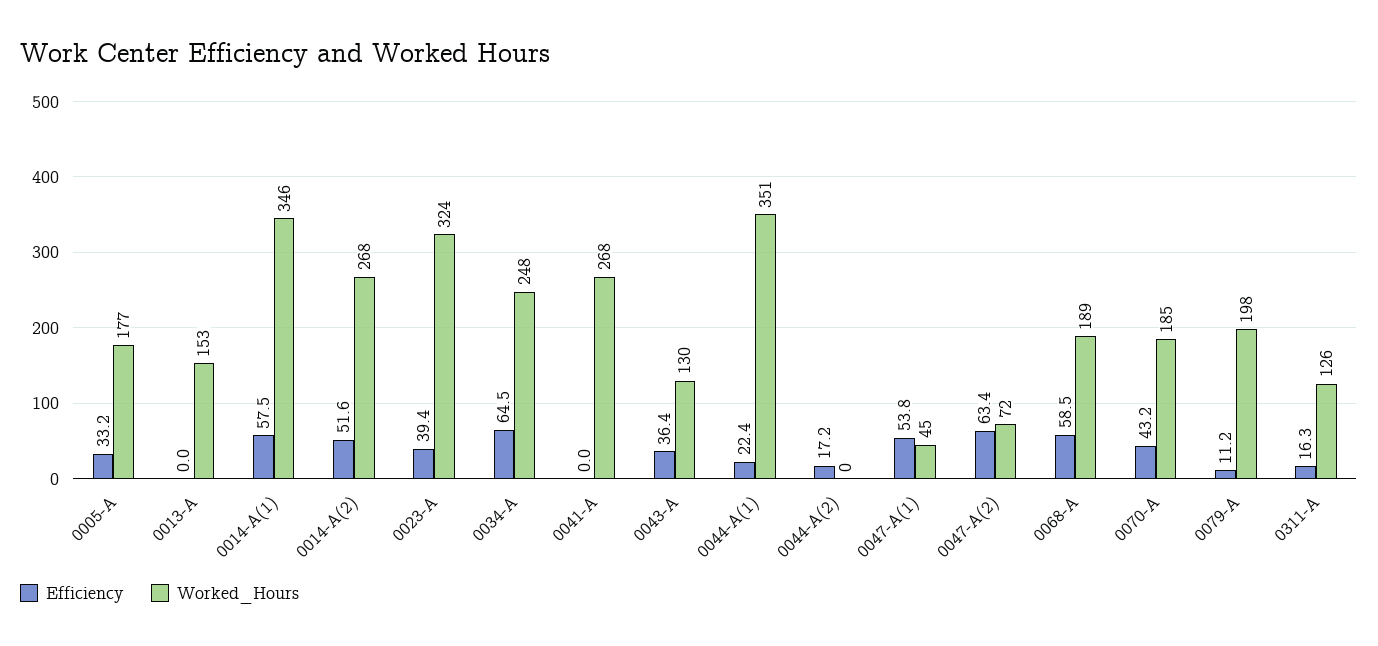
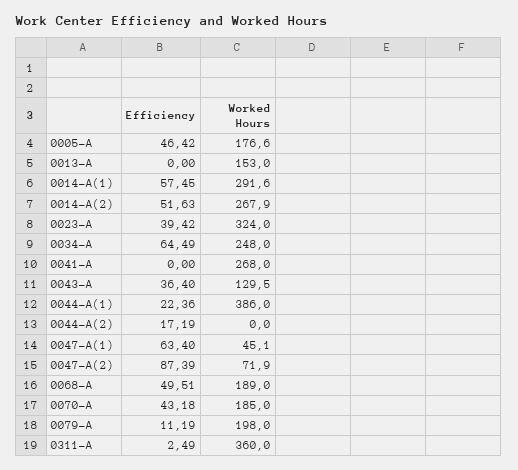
Efficiency, 0005-A: 33.2 -> 46.42
Worked_Hours, 0014-A(1): 346 -> 291.6
Worked_Hours, 0044-A(1): 351 -> 386
Efficiency, 0047-A(1): 53.8 -> 63.4
Efficiency, 0047-A(2): 63.4 -> 87.39
Efficiency, 0068-A: 58.5 -> 49.51
Efficiency, 0311-A: 16.3 -> 2.49
Worked_Hours, 0311-A: 126 -> 360

